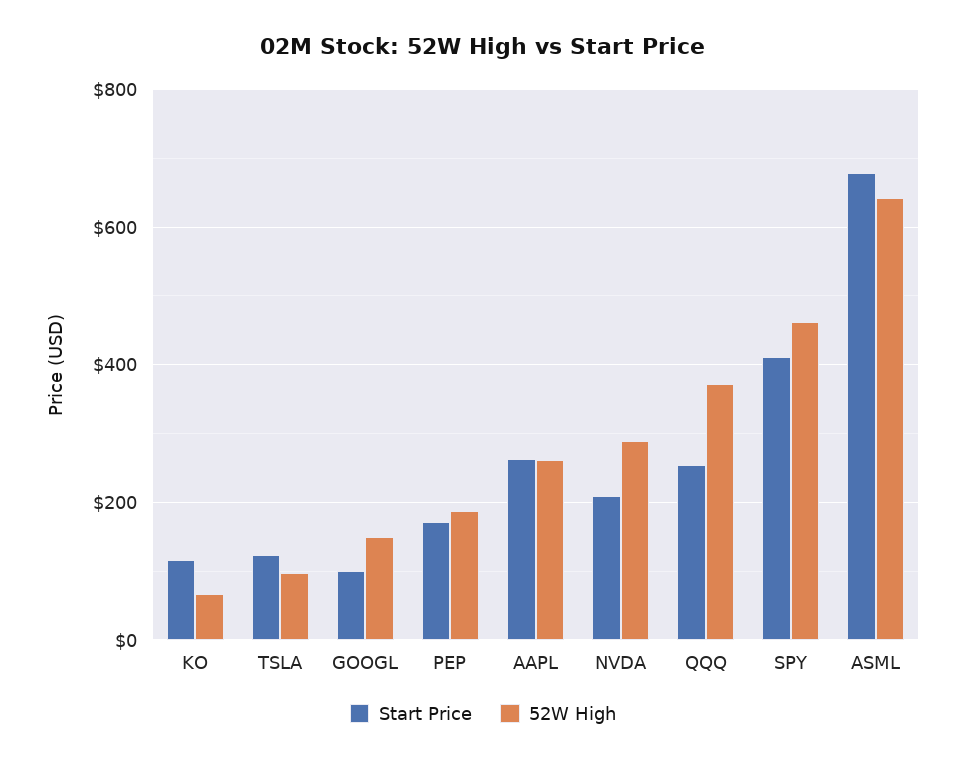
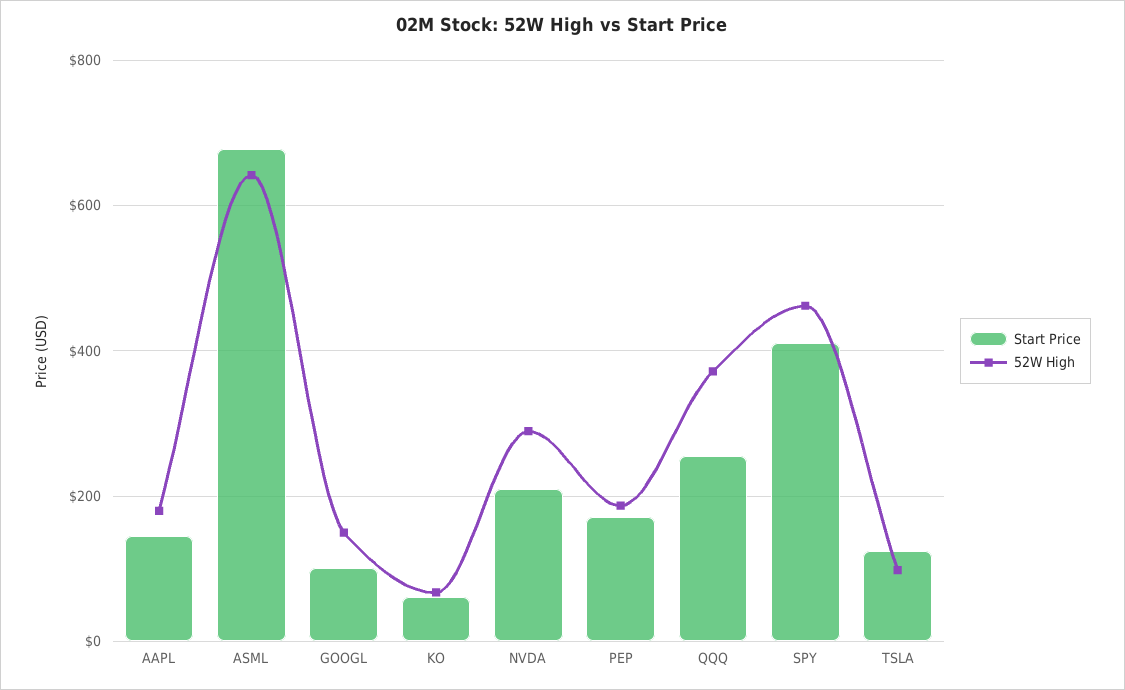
Start Price, KO: 120 -> 60
Start Price, AAPL: 260 -> 140
52W High, AAPL: 260 -> 180

